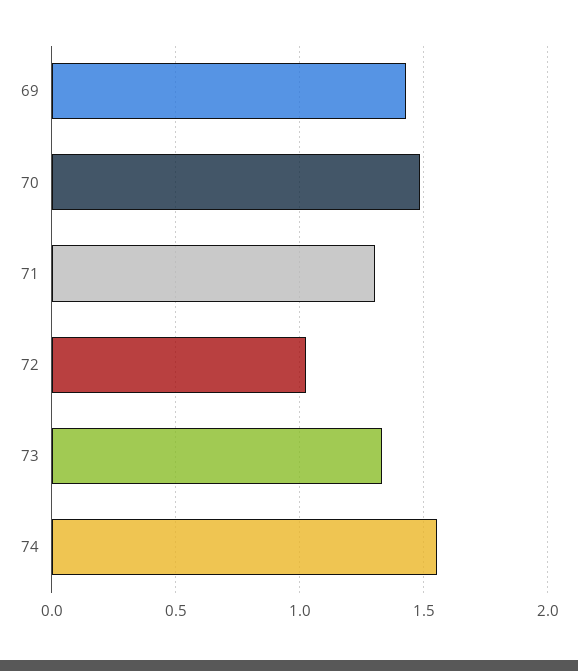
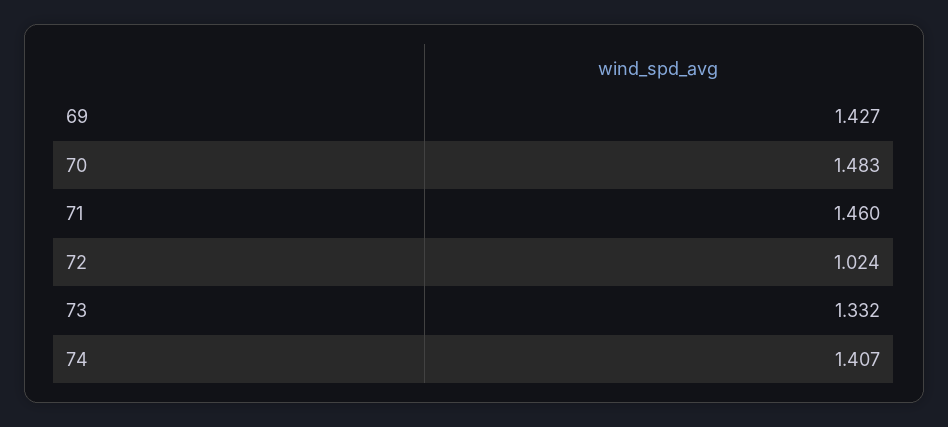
71: 1.3 -> 1.46
74: 1.55 -> 1.407

